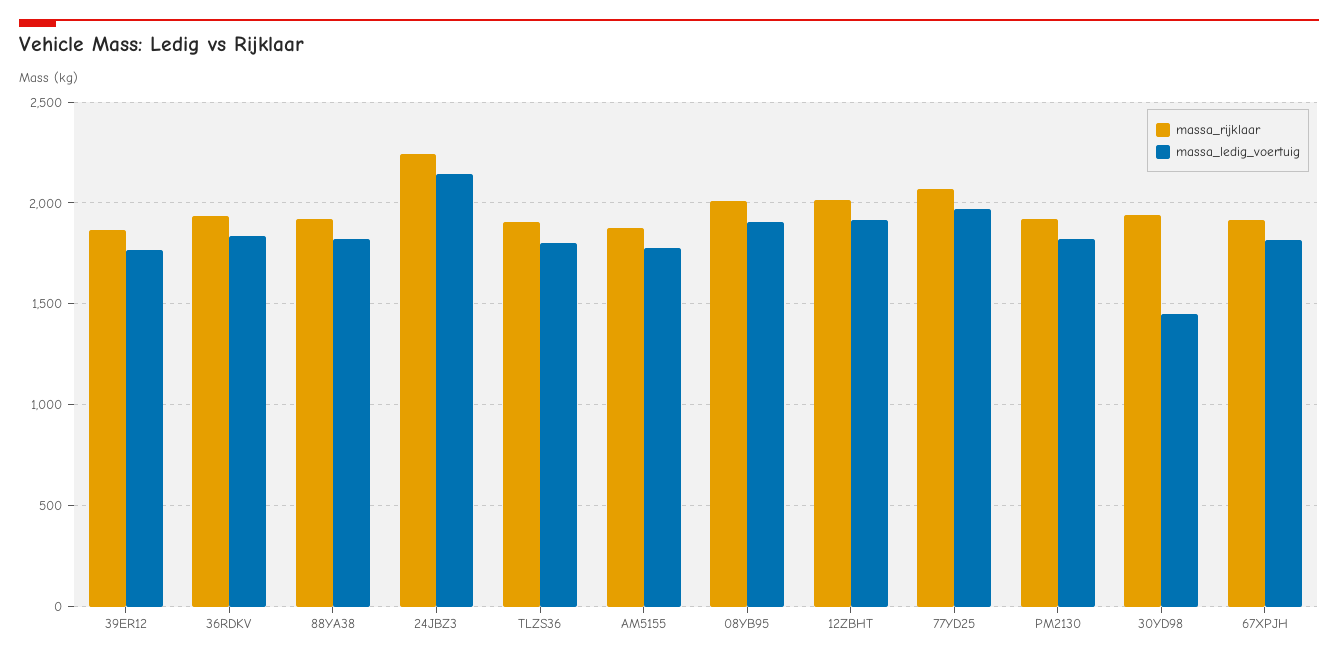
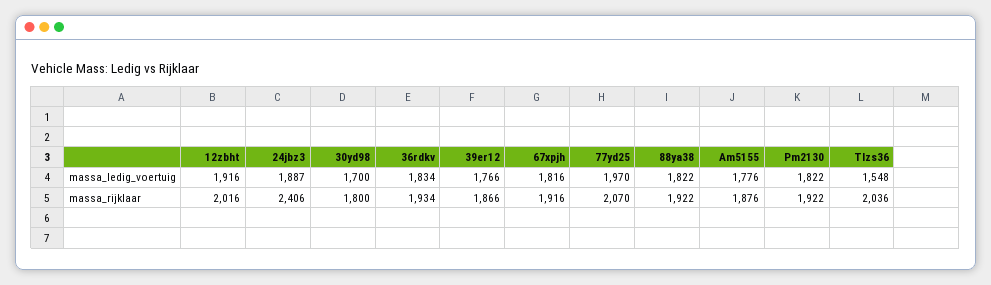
massa_rijklaar, 24JBZ3: 2250 -> 2406
massa_ledig_voertuig, 24JBZ3: 2150 -> 1887
massa_rijklaar, TLZS36: 1900 -> 2036
massa_ledig_voertuig, TLZS36: 1800 -> 1548
massa_rijklaar, 08YB95: 2000 -> none
massa_ledig_voertuig, 08YB95: 1900 -> none
massa_rijklaar, 30YD98: 1950 -> 1800
massa_ledig_voertuig, 30YD98: 1450 -> 1700

